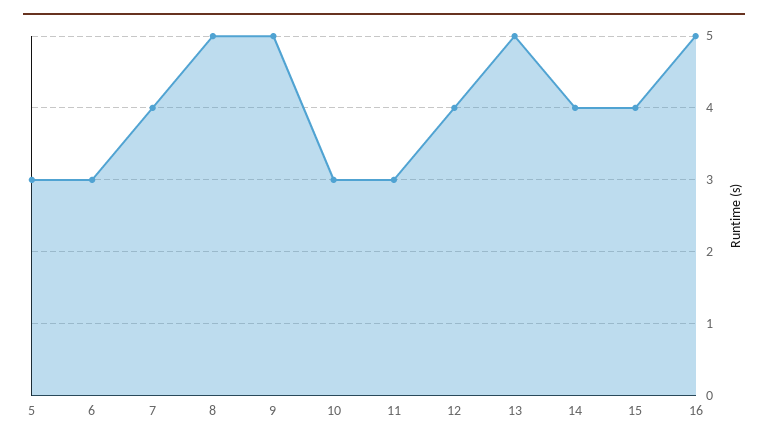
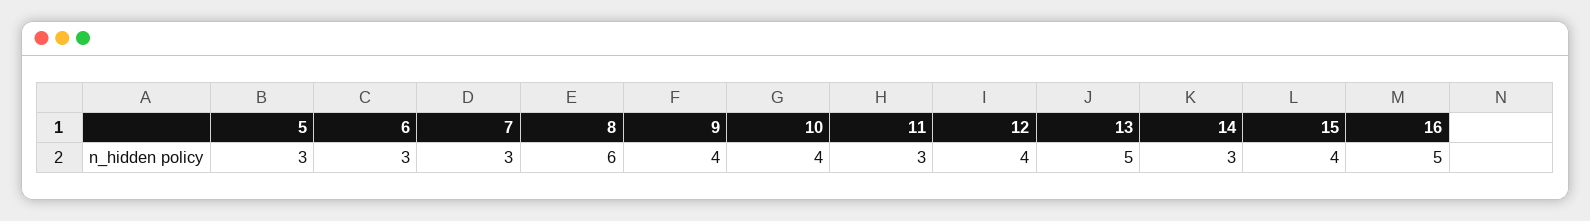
7: 4 -> 3
8: 5 -> 6
9: 5 -> 4
10: 3 -> 4
14: 4 -> 3

